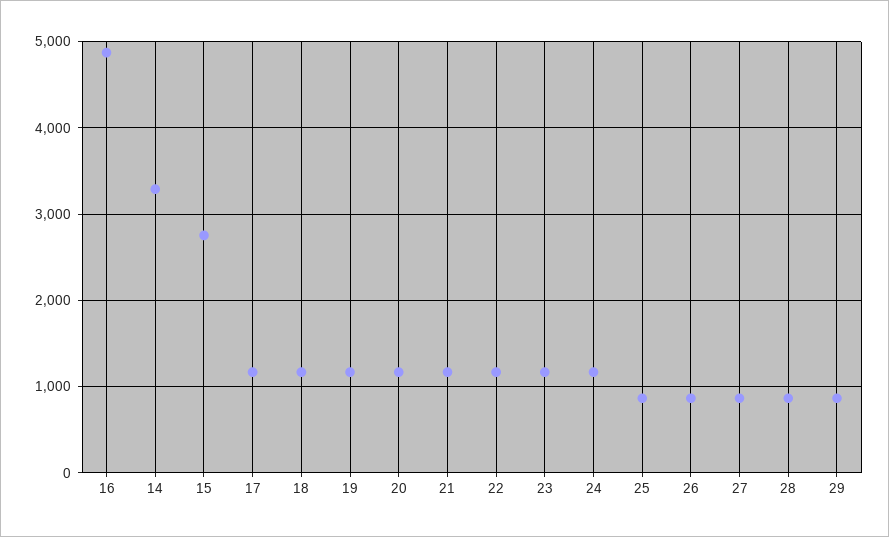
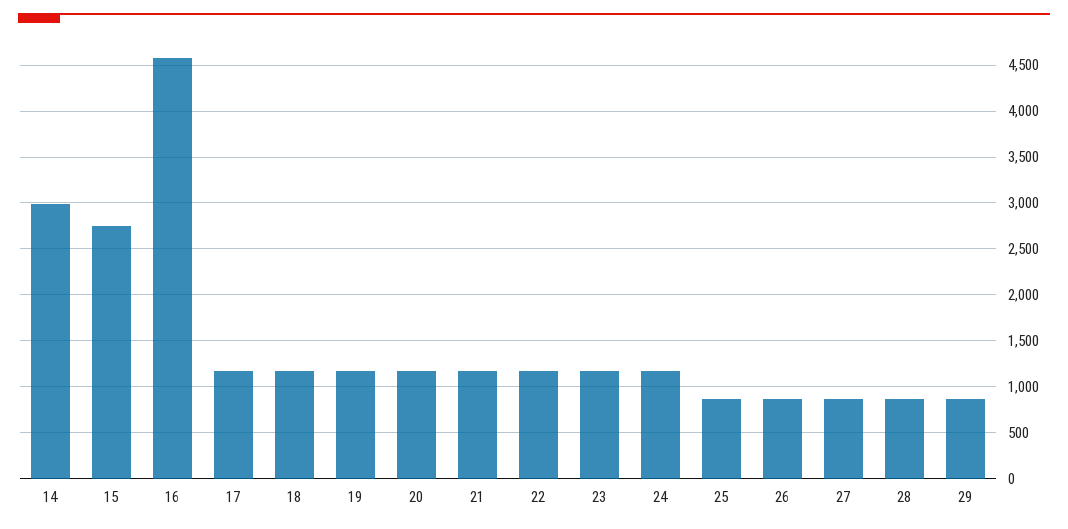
16: 4900 -> 4600
14: 3300 -> 3000

